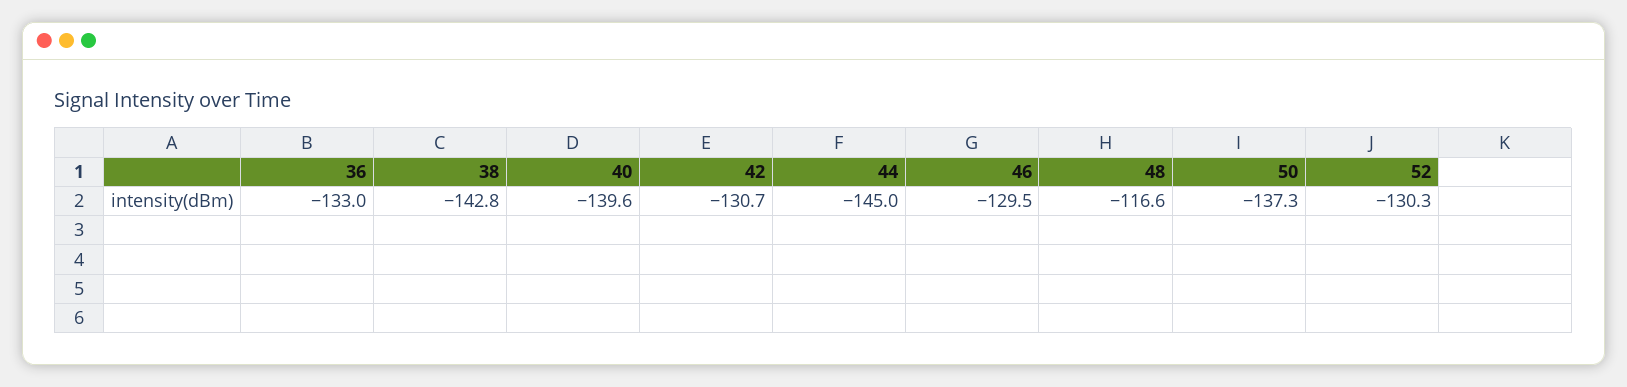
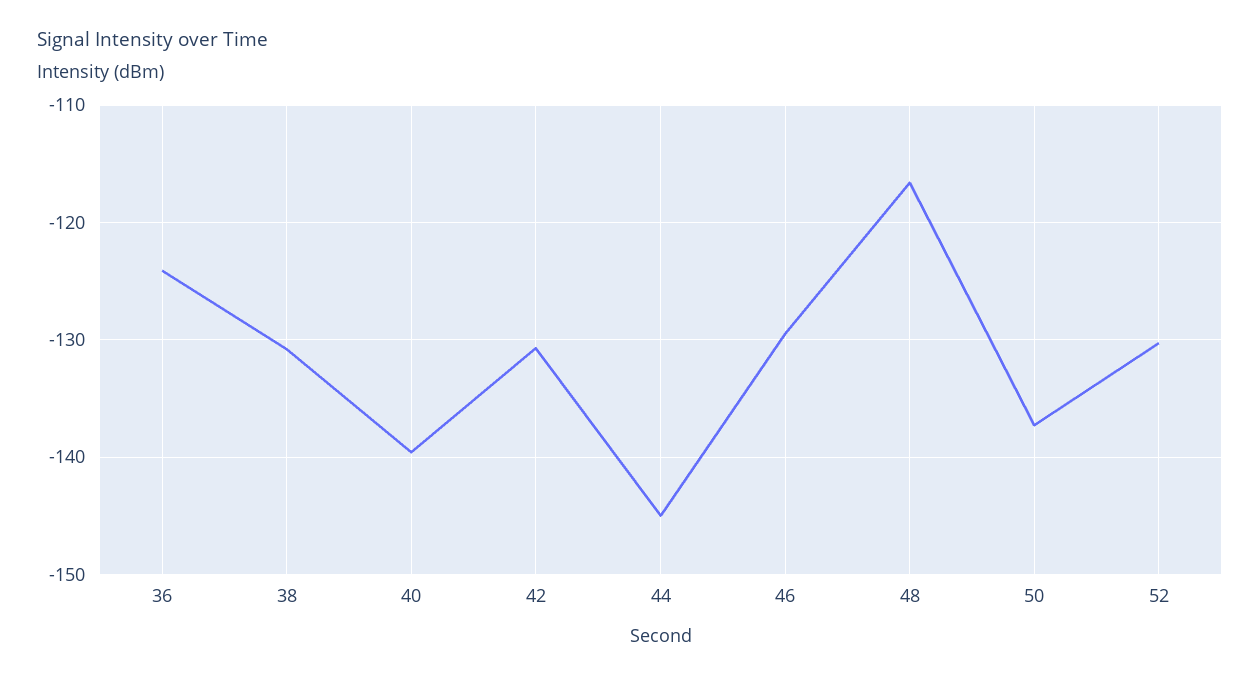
36: -133 -> -124
38: -142.8 -> -131

